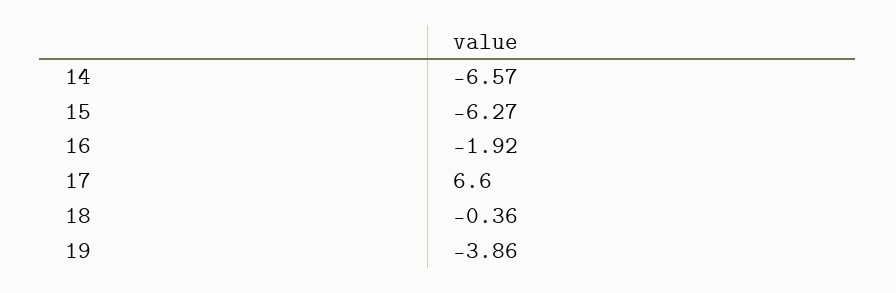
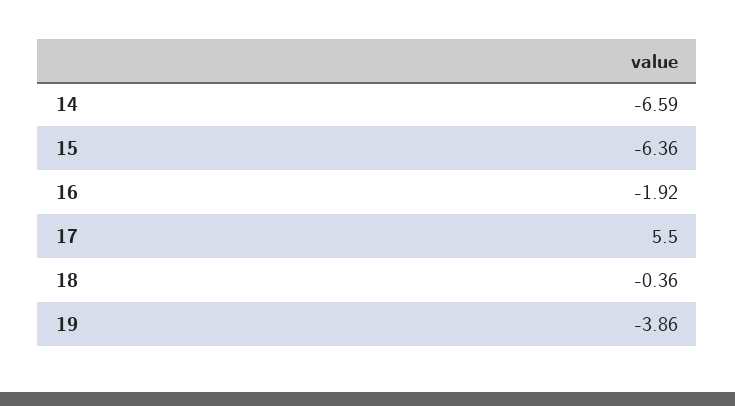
14: -6.57 -> -6.59
15: -6.27 -> -6.36
17: 6.6 -> 5.5

